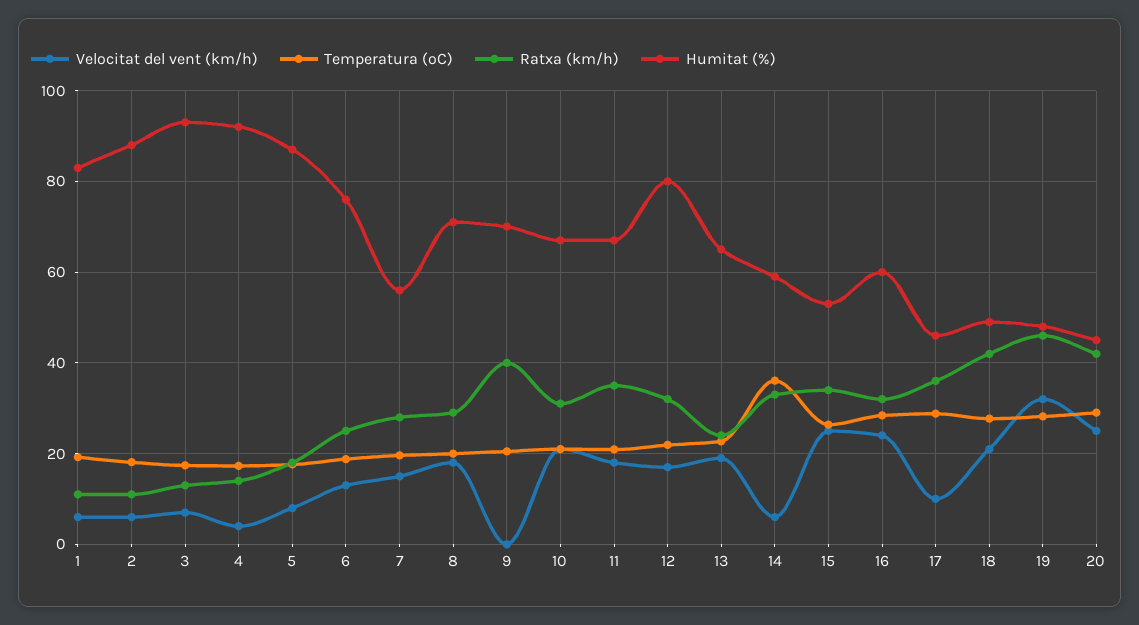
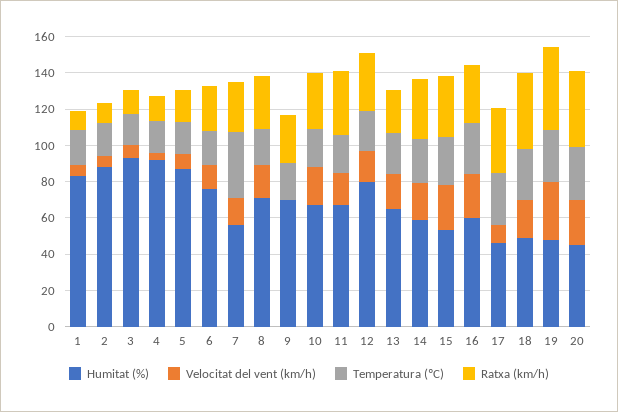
Temperatura (ºC), 7: 20 -> 35
Ratxa (km/h), 9: 40 -> 25
Velocitat del vent (km/h), 14: 6 -> 20
Temperatura (ºC), 14: 36 -> 25

